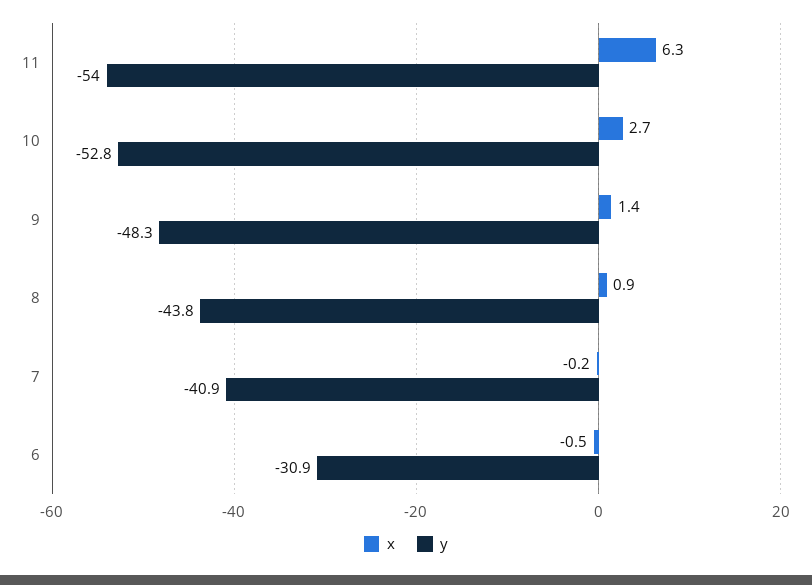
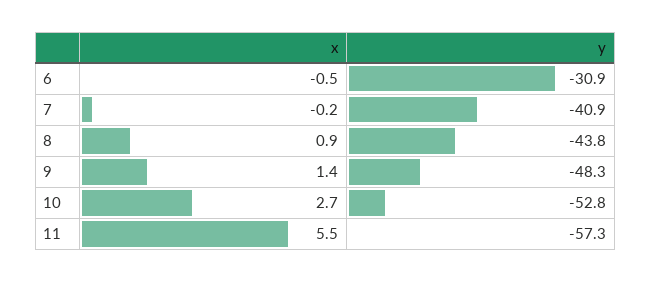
x, 11: 6.3 -> 5.5
y, 11: -54 -> -57.3

